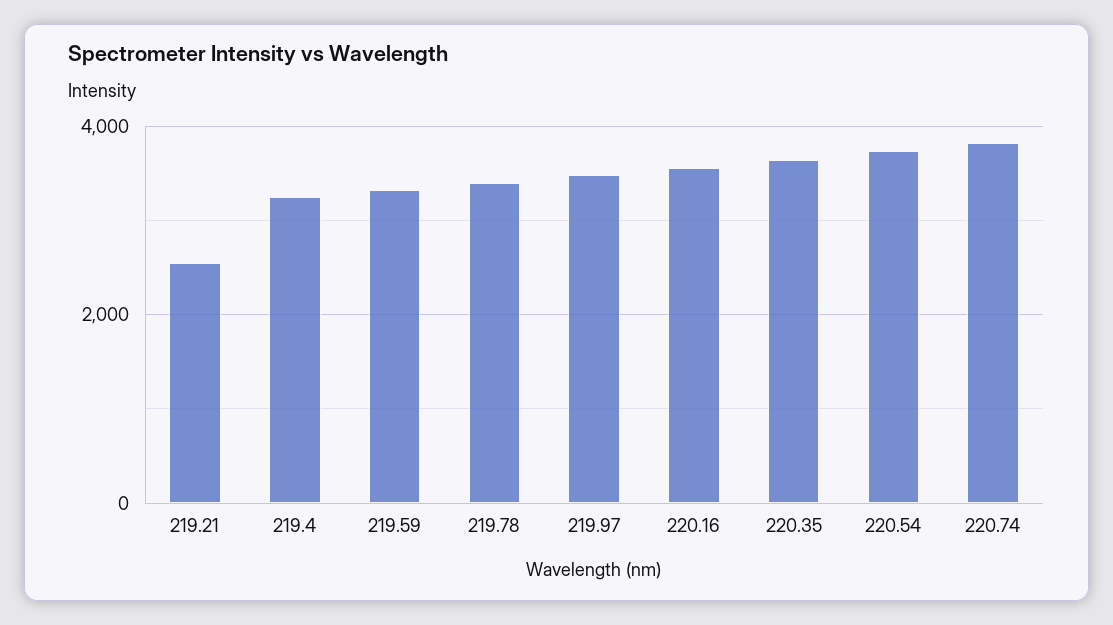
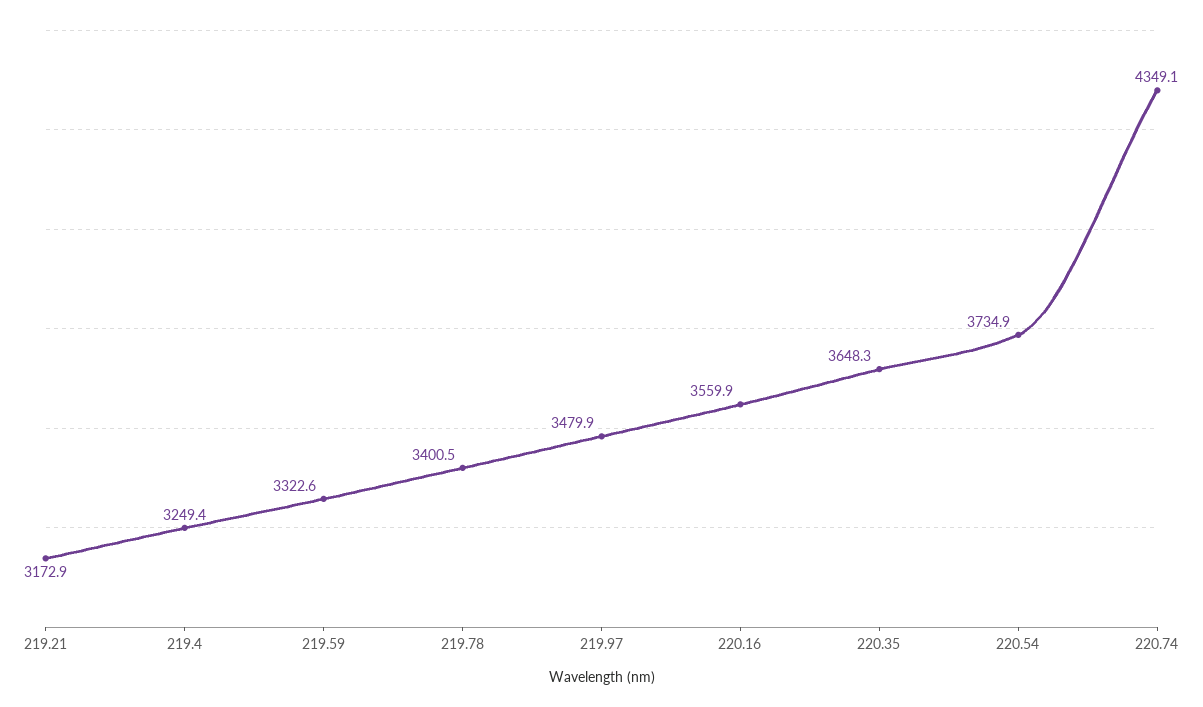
219.21: 2600 -> 3172.9
220.74: 3800 -> 4349.1

